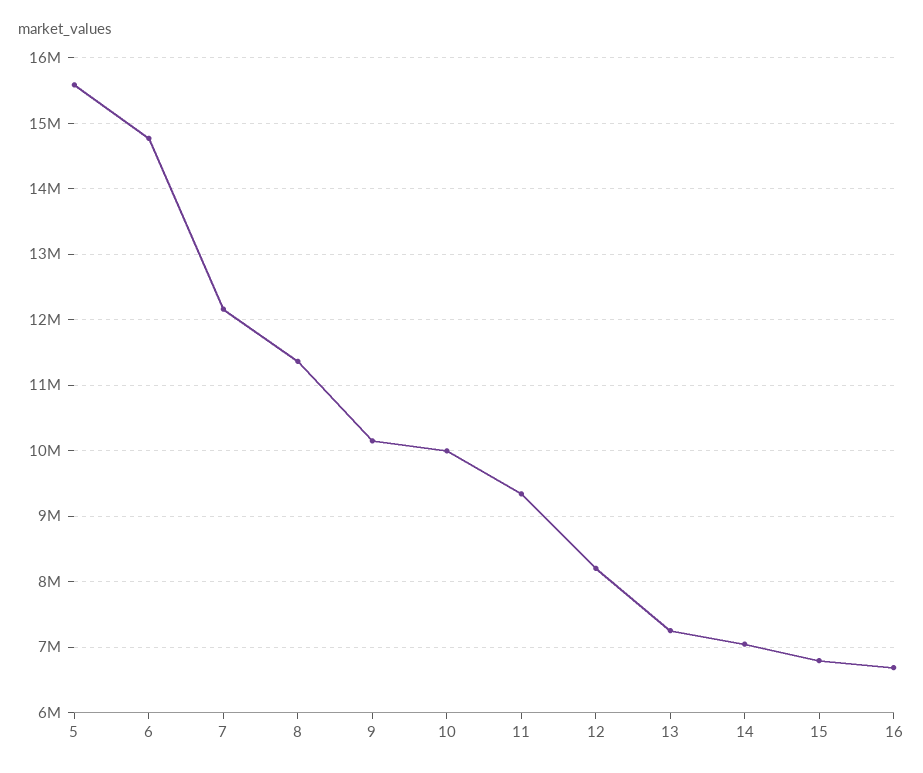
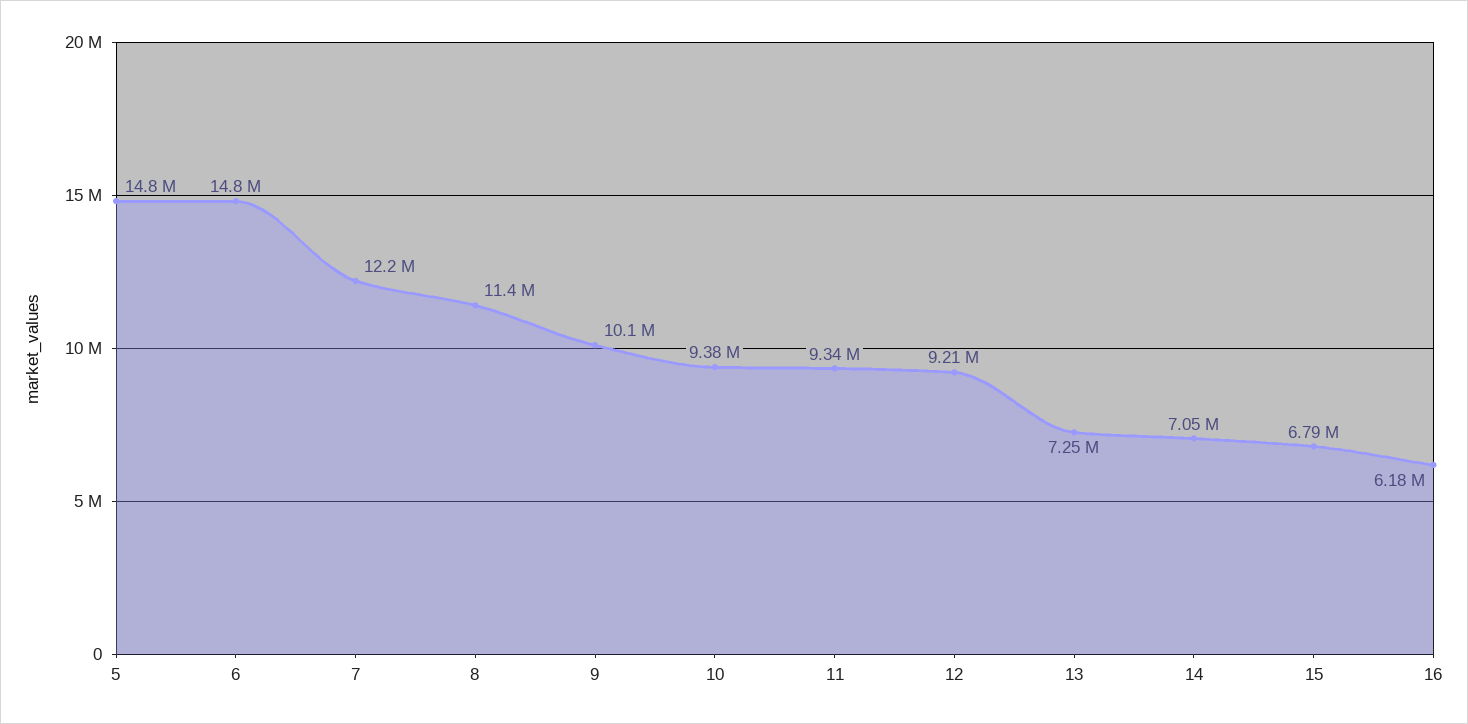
5: 15600000 -> 14800000
10: 10000000 -> 9380000
12: 8200000 -> 9210000
16: 6700000 -> 6180000

